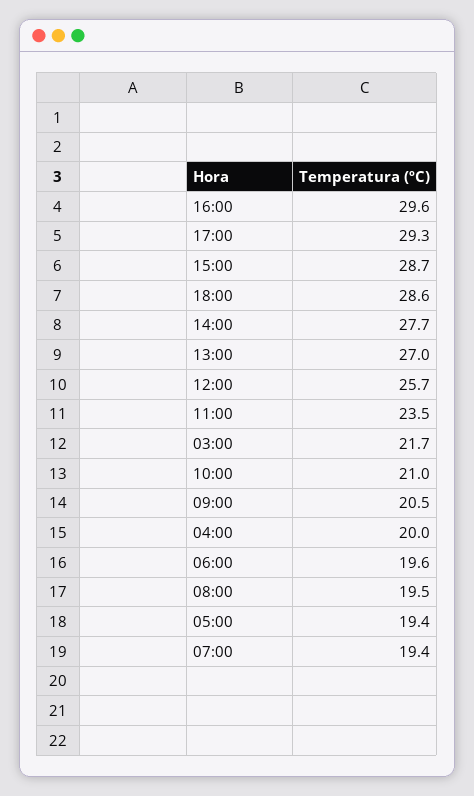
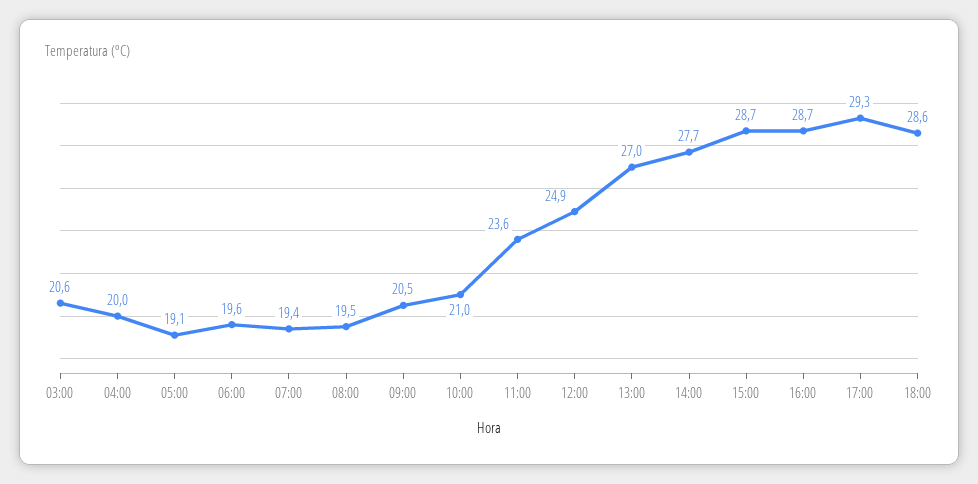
16:00: 29.6 -> 28.7
12:00: 25.7 -> 24.9
11:00: 23.5 -> 23.6
03:00: 21.7 -> 20.6
05:00: 19.4 -> 19.1

